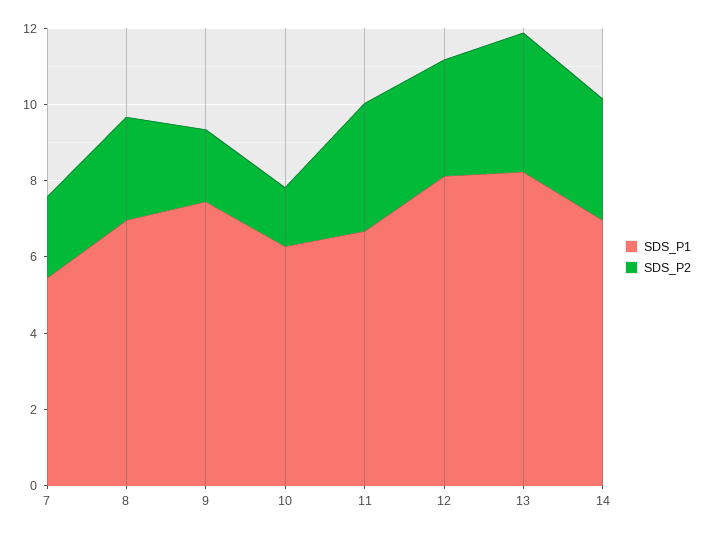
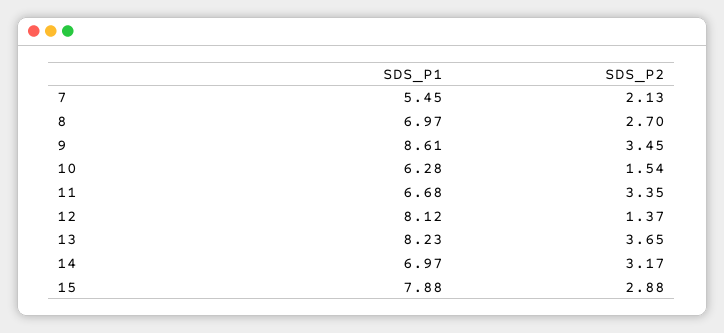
SDS_P1, 9: 7.5 -> 8.61
SDS_P2, 9: 2 -> 3.45
SDS_P2, 12: 3 -> 1.37
SDS_P1, 15: none -> 7.88
SDS_P2, 15: none -> 2.88

